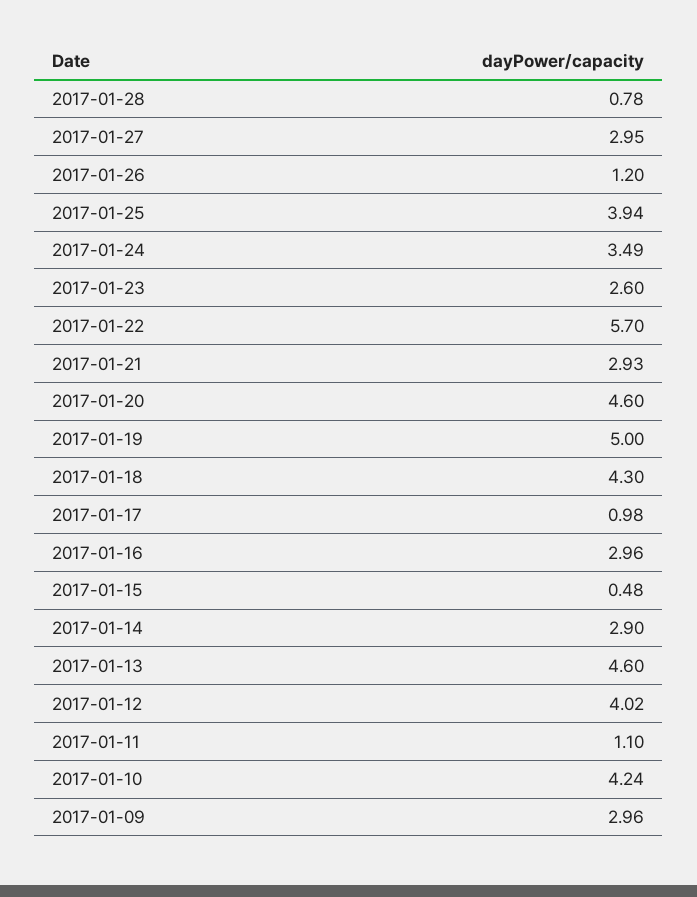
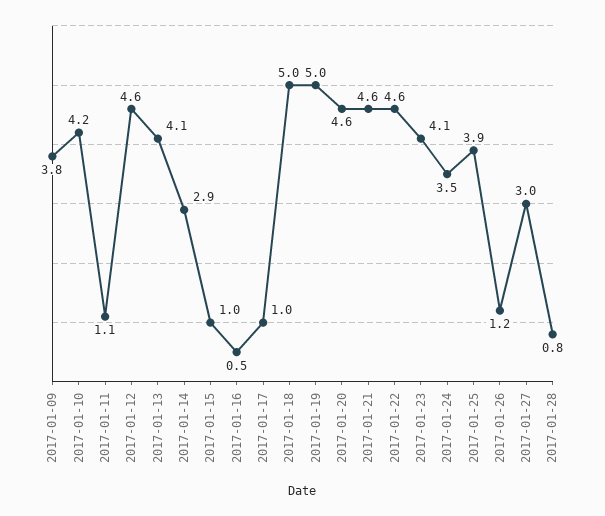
2017-01-23: 2.6 -> 4.1
2017-01-22: 5.7 -> 4.6
2017-01-21: 2.93 -> 4.6
2017-01-18: 4.3 -> 5
2017-01-16: 2.96 -> 0.5
2017-01-15: 0.48 -> 1
2017-01-13: 4.6 -> 4.1
2017-01-12: 4.02 -> 4.6
2017-01-09: 2.96 -> 3.8

